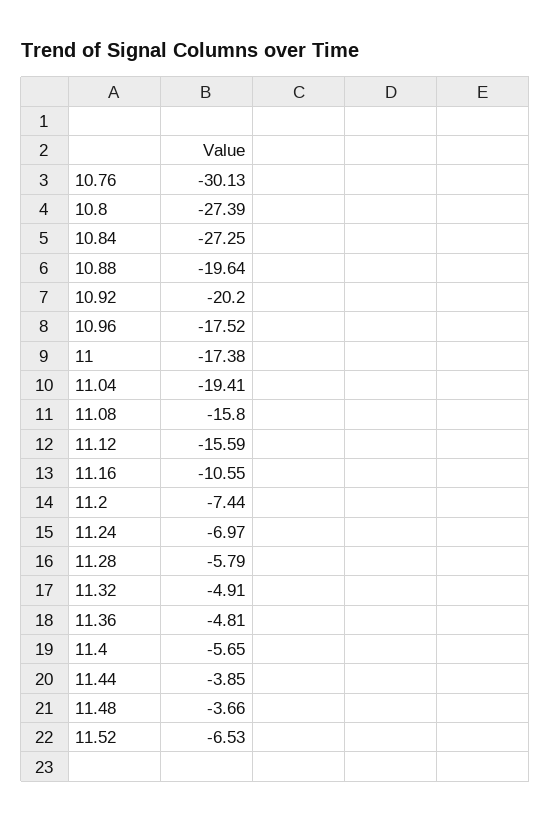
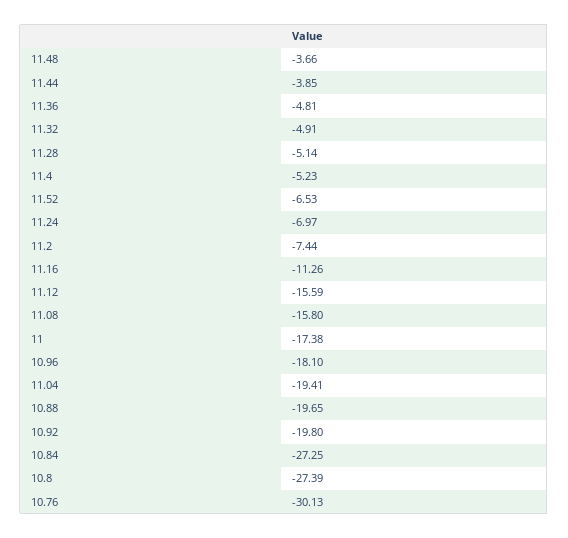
10.88: -19.64 -> -19.65
10.92: -20.2 -> -19.8
10.96: -17.52 -> -18.1
11.16: -10.55 -> -11.26
11.28: -5.79 -> -5.14
11.4: -5.65 -> -5.23

